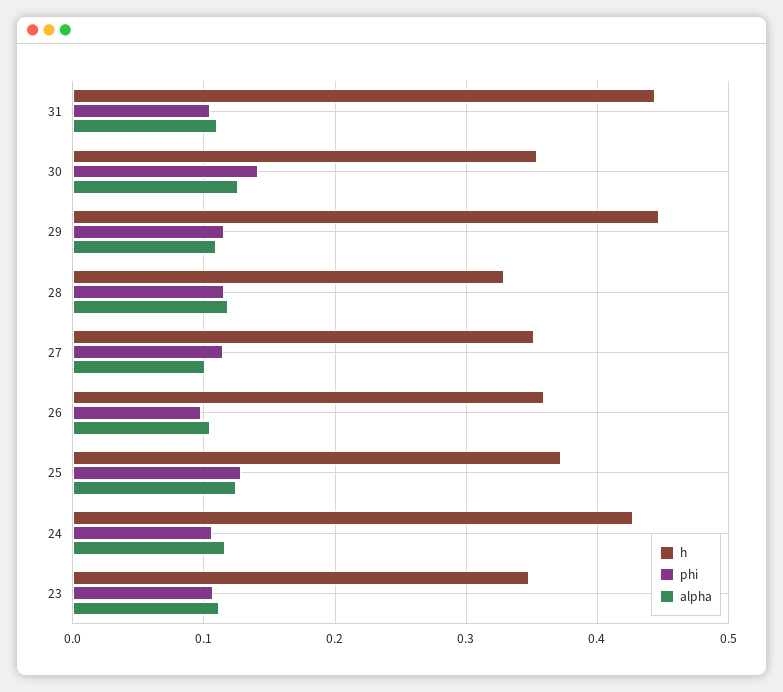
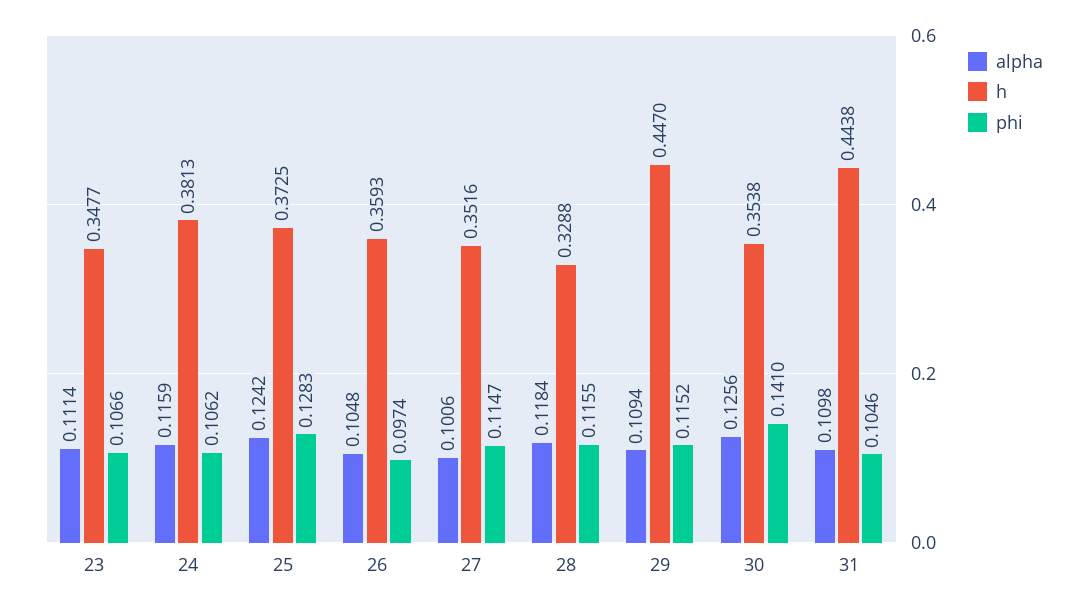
h, 24: 0.43 -> 0.3813

